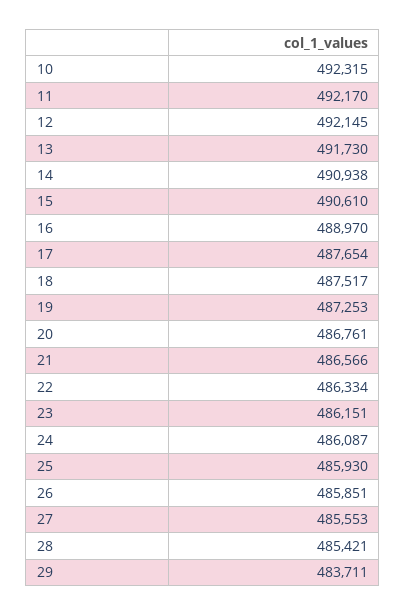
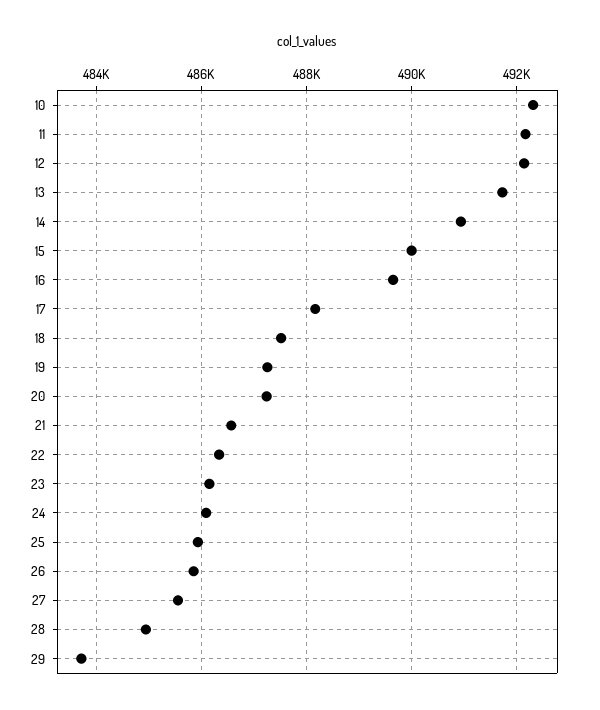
15: 490610 -> 490000
16: 488970 -> 489600
17: 487654 -> 488200
20: 486761 -> 487200
28: 485421 -> 485000

